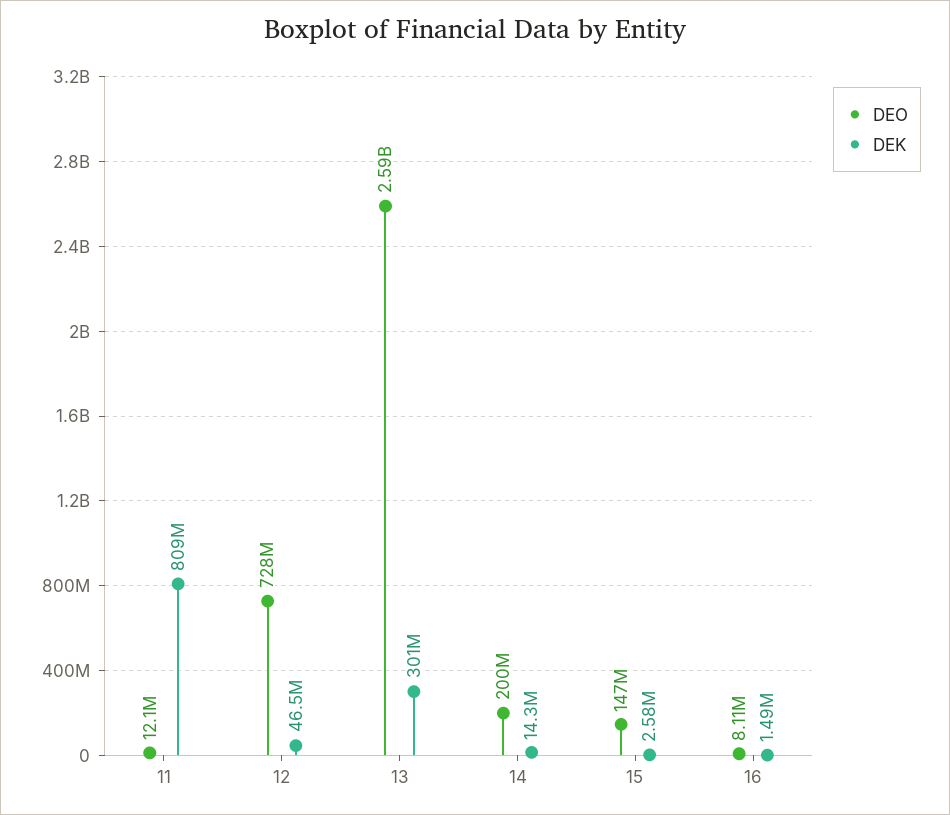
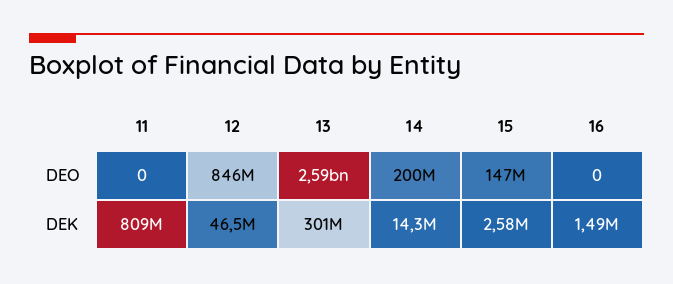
DEO, 11: 12100000 -> 0
DEO, 12: 728000000 -> 846000000
DEO, 16: 8110000 -> 0

